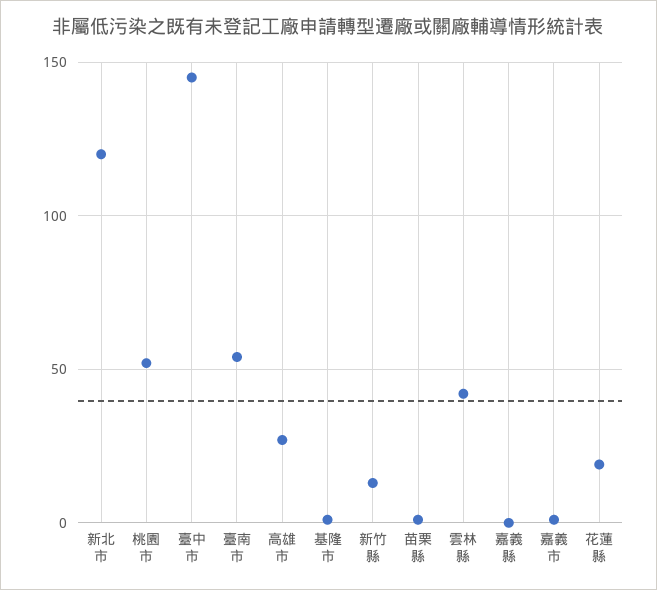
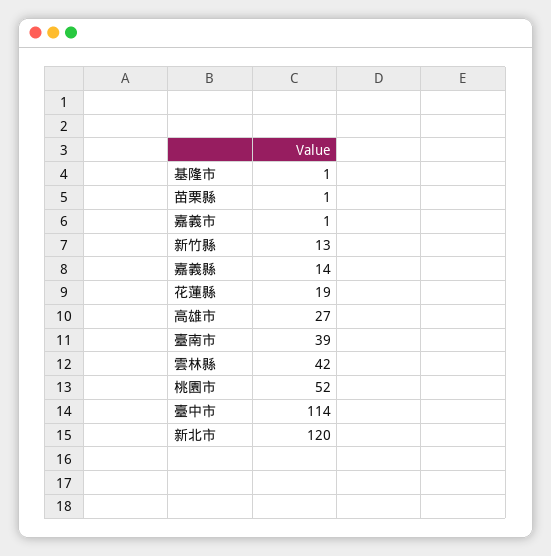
臺中市: 145 -> 114
臺南市: 55 -> 39
嘉義縣: 0 -> 14

